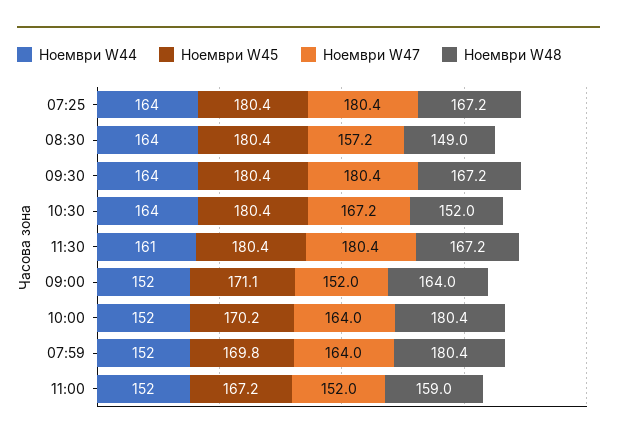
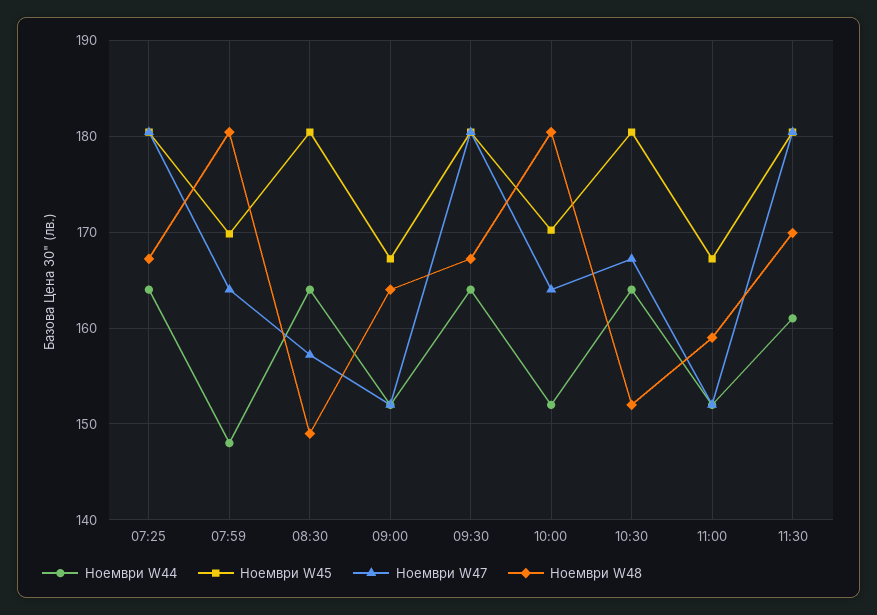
Ноември W48, 11:30: 167.2 -> 170
Ноември W45, 09:00: 171.1 -> 167
Ноември W44, 07:59: 152 -> 148

